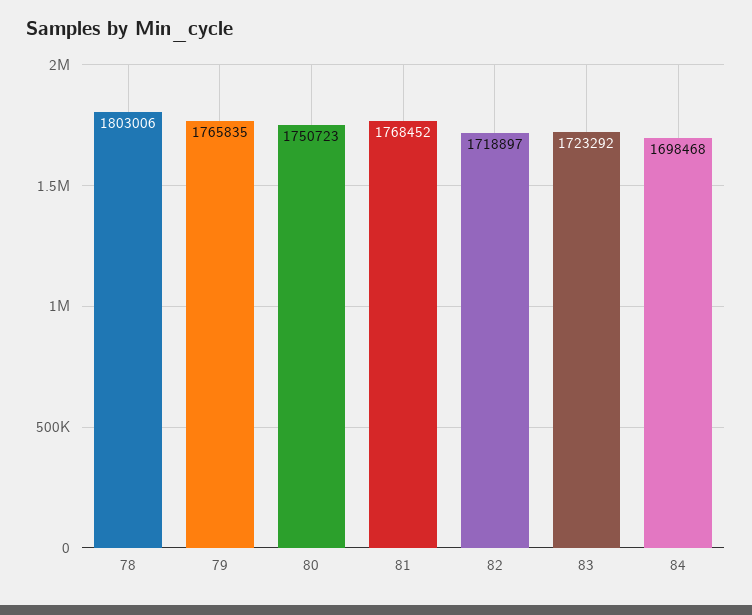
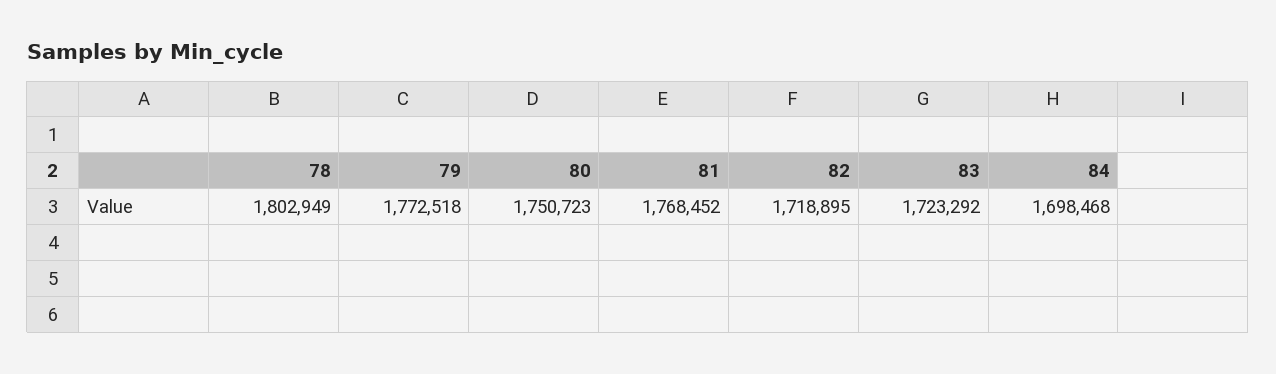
78: 1803006 -> 1802949
79: 1765835 -> 1772518
82: 1718897 -> 1718895

